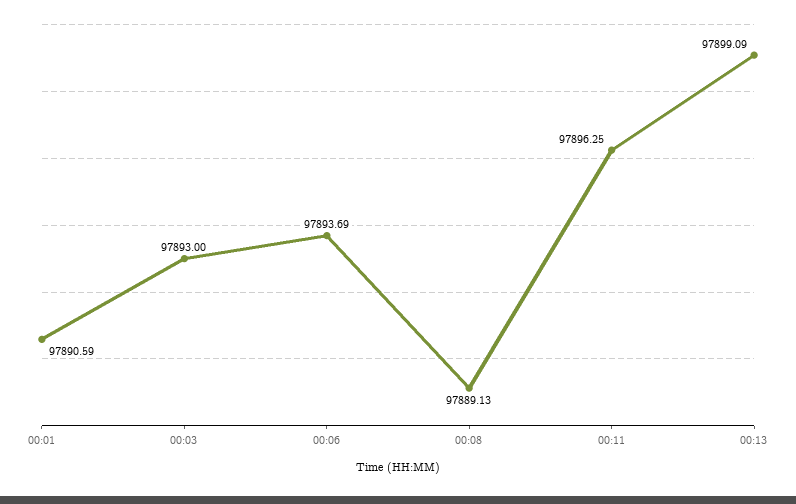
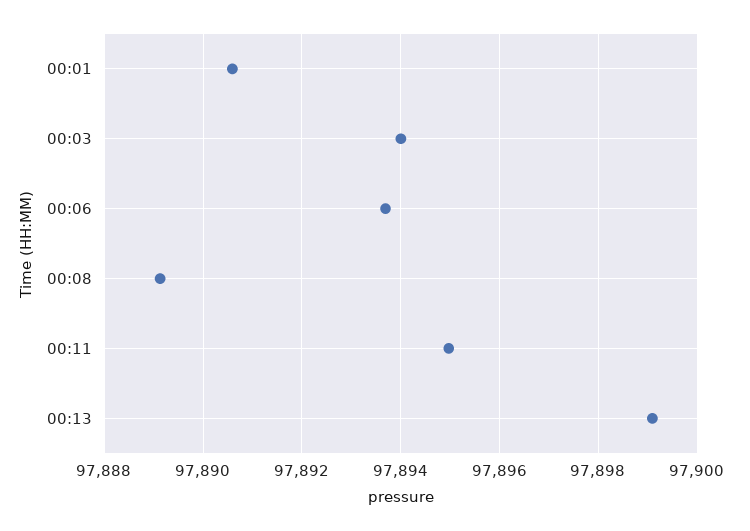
00:03: 97893 -> 97894
00:11: 97896.25 -> 97895

